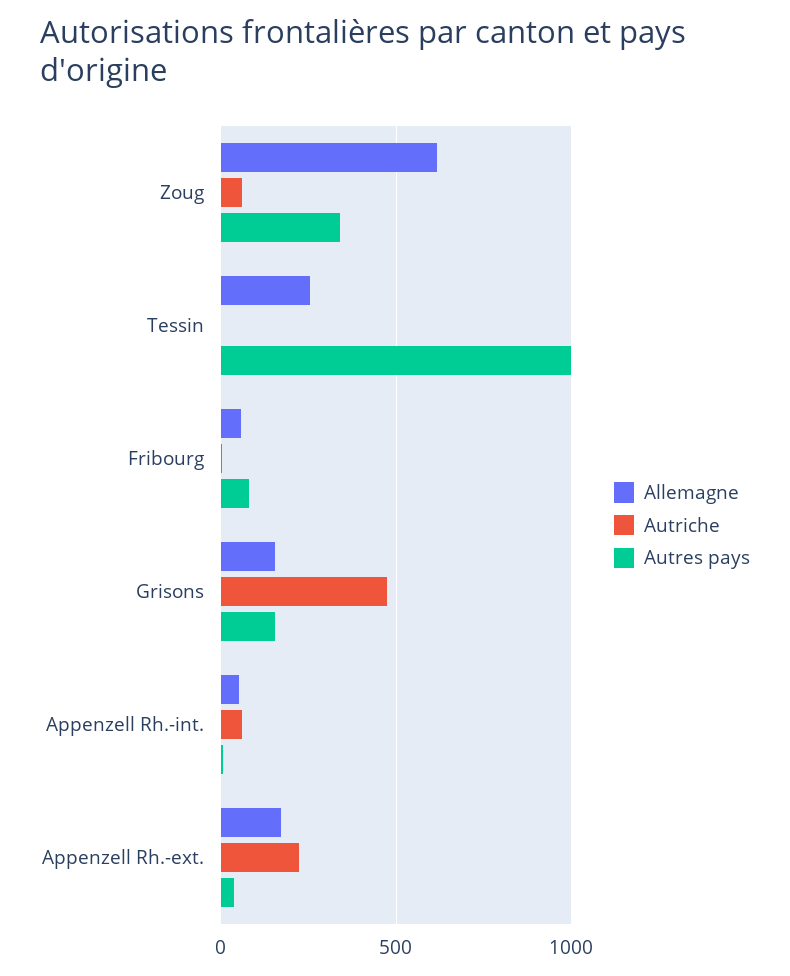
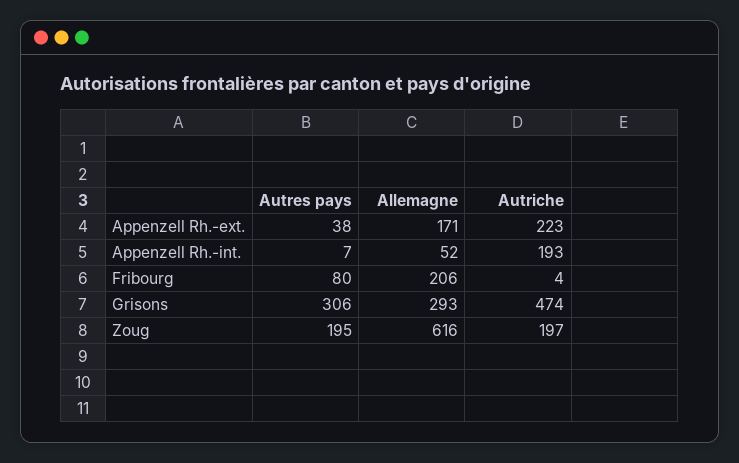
Autriche, Zoug: 50 -> 197
Autres pays, Zoug: 350 -> 195
Allemagne, Tessin: 250 -> none
Autriche, Tessin: 0 -> none
Autres pays, Tessin: 1000 -> none
Allemagne, Fribourg: 50 -> 206
Allemagne, Grisons: 150 -> 293
Autres pays, Grisons: 150 -> 306
Autriche, Appenzell Rh.-int.: 50 -> 193

